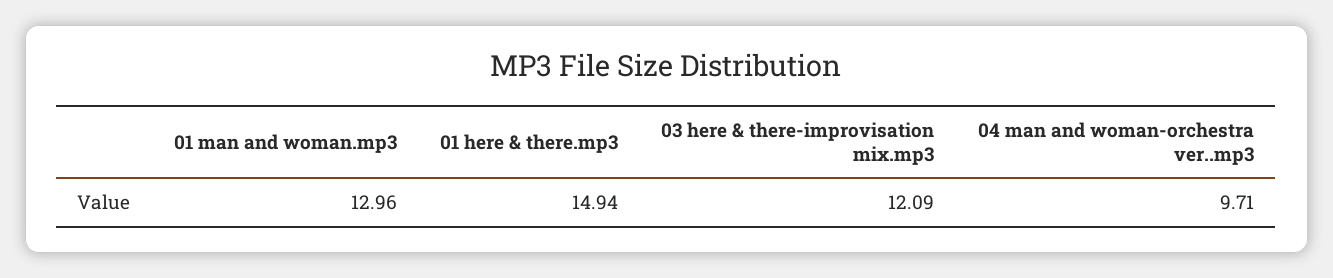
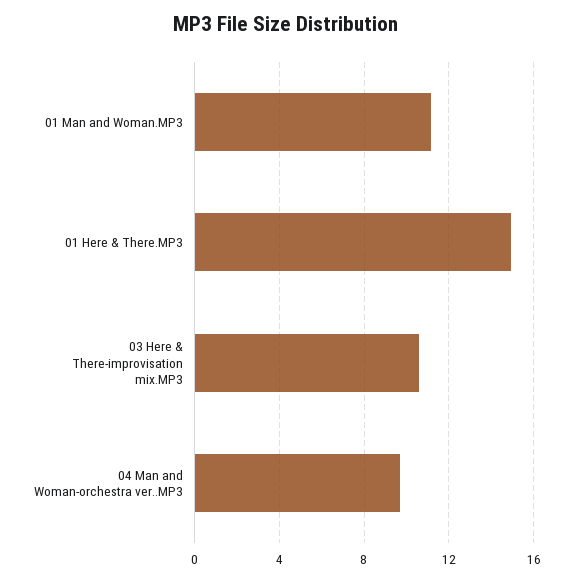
01 man and woman.mp3: 12.96 -> 11
03 here & there-improvisation mix.mp3: 12.09 -> 10.5

